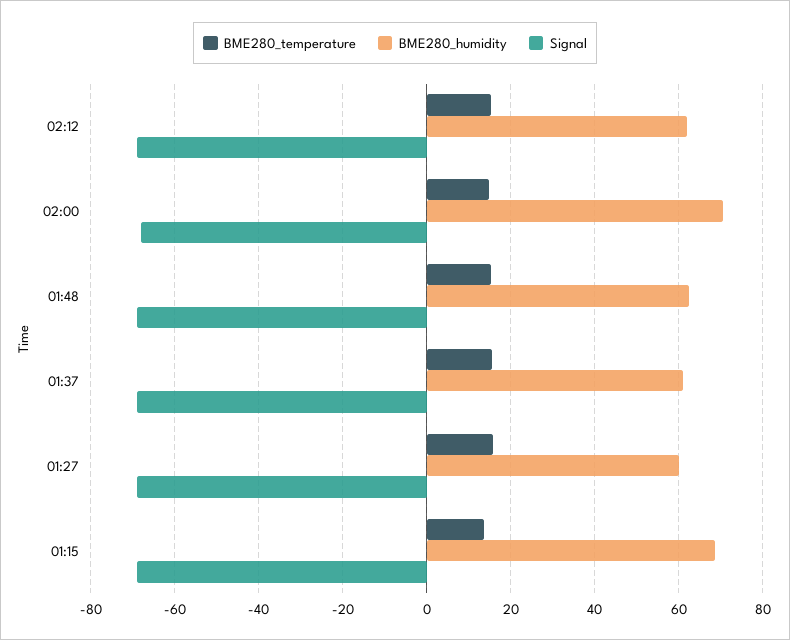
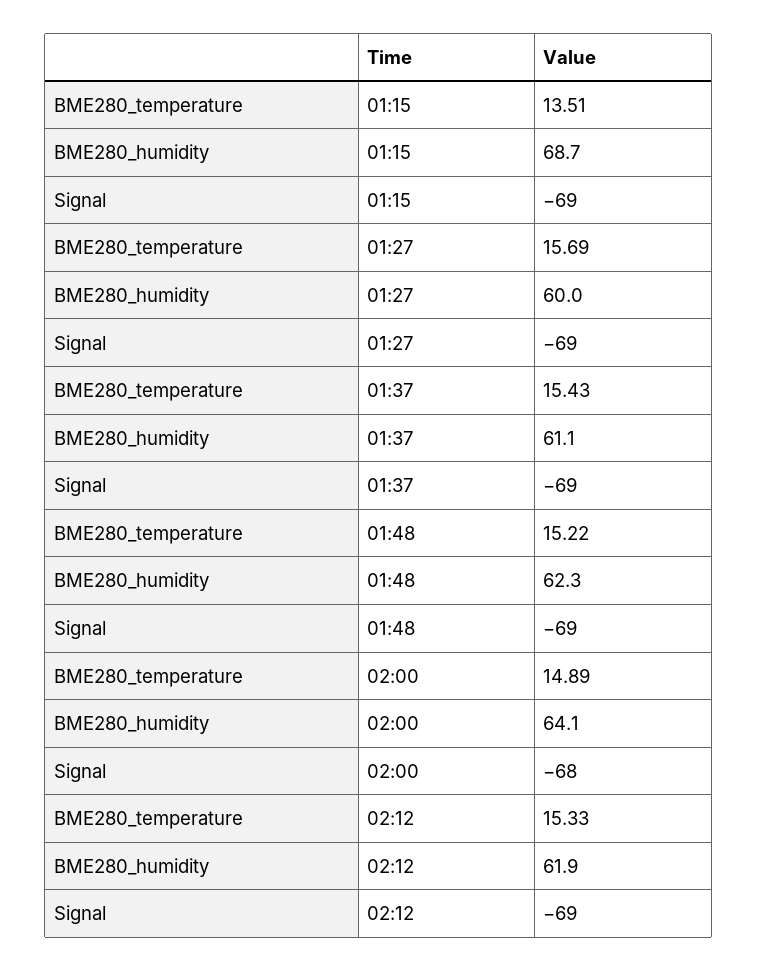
BME280_humidity, 02:00: 70 -> 64.1

